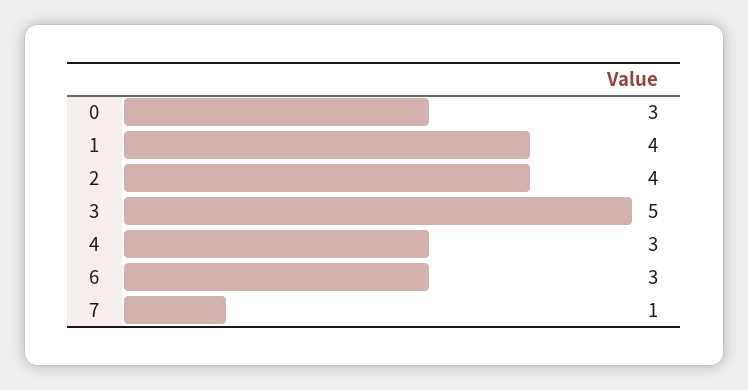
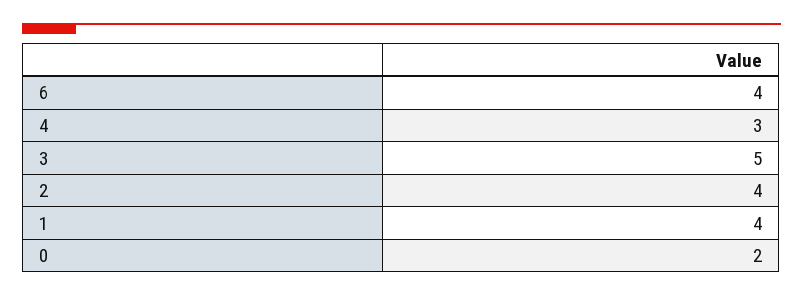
0: 3 -> 2
6: 3 -> 4
7: 1 -> none

